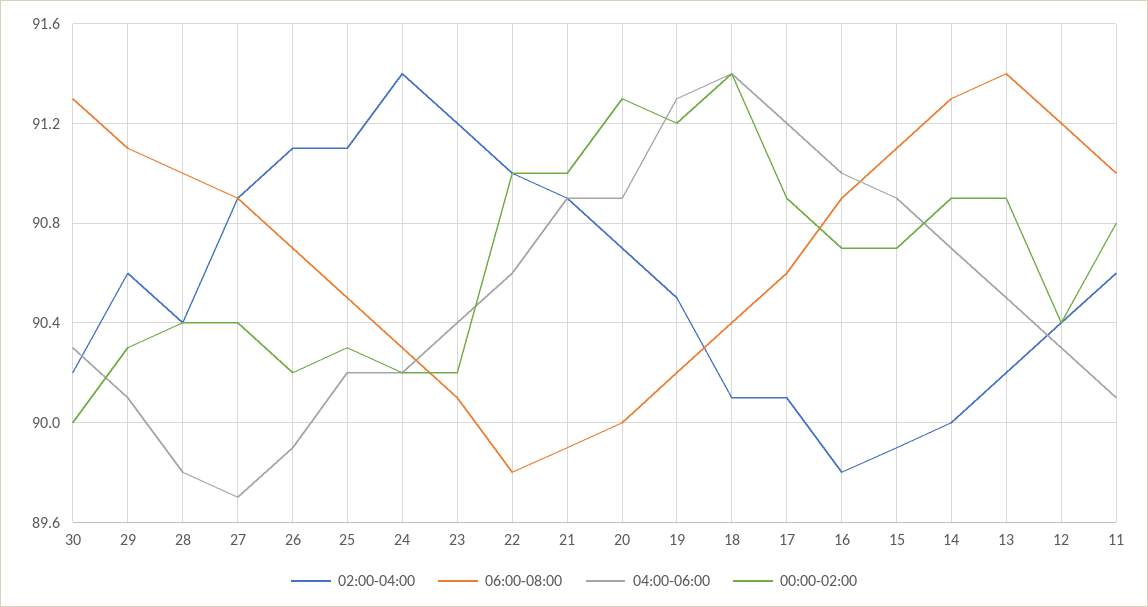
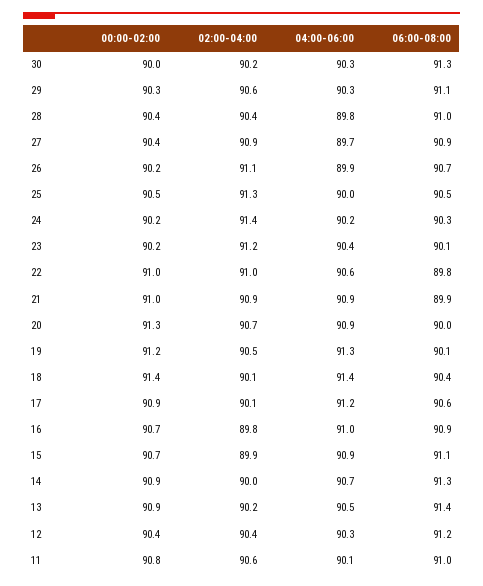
04:00-06:00, 29: 90.1 -> 90.3
02:00-04:00, 25: 91.1 -> 91.3
04:00-06:00, 25: 90.2 -> 90
00:00-02:00, 25: 90.3 -> 90.5
06:00-08:00, 19: 90.2 -> 90.1

